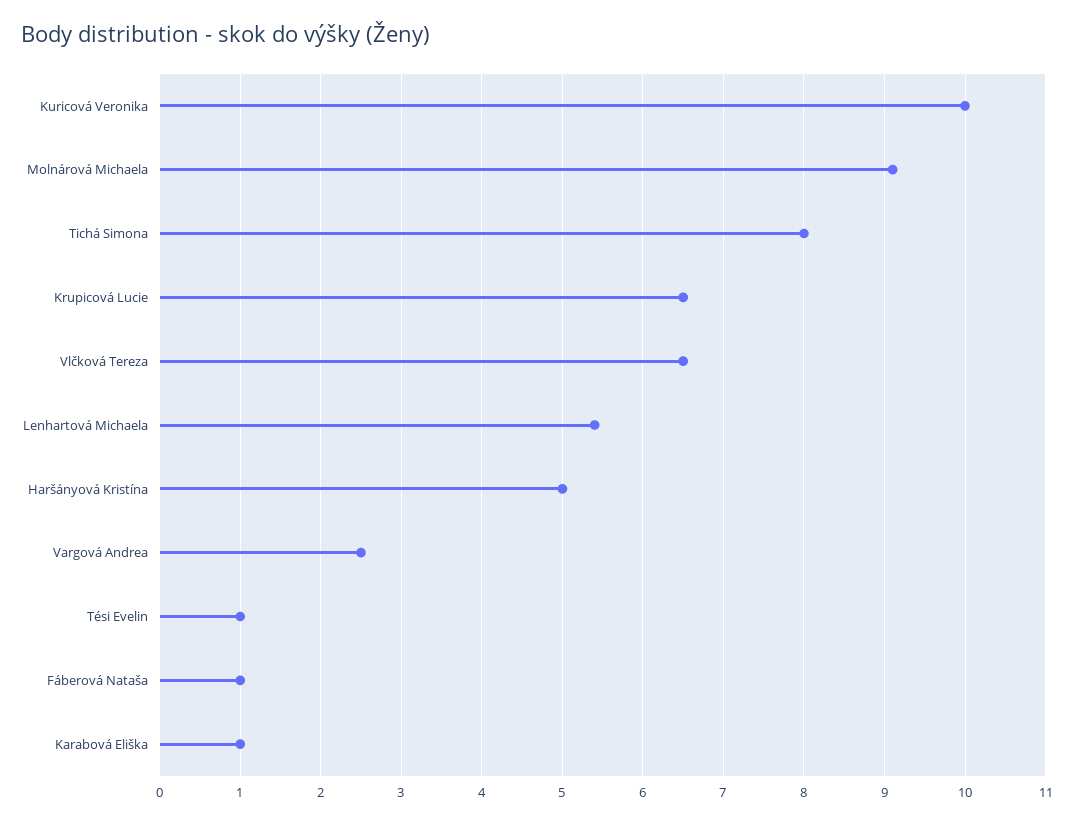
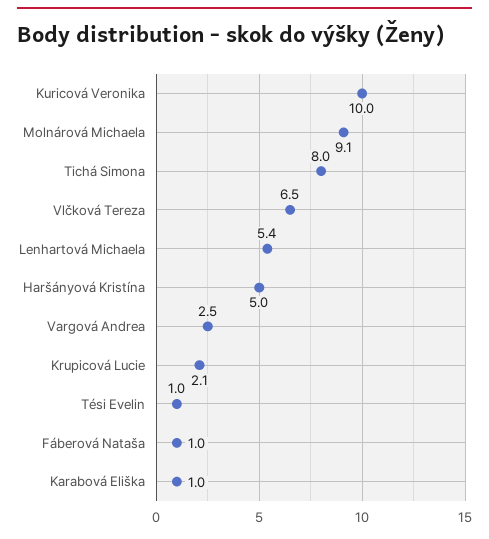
Krupicová Lucie: 6.5 -> 2.1

